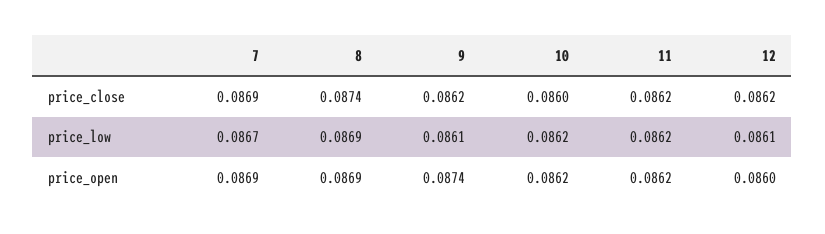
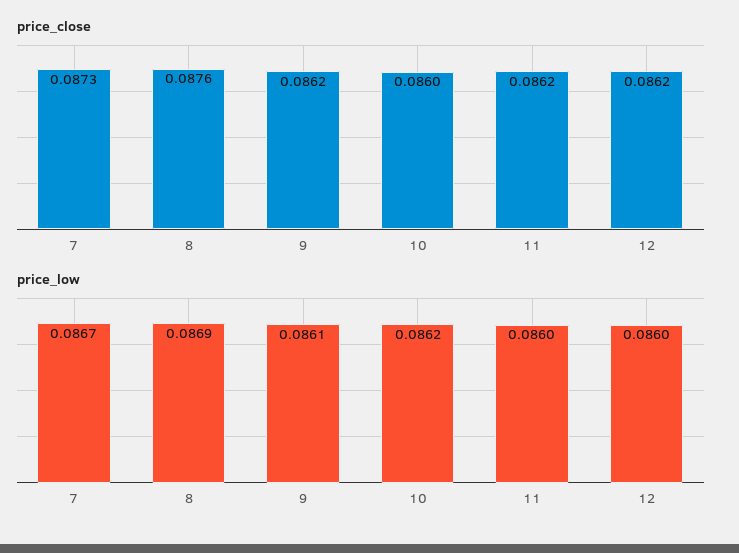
price_close, 7: 0.0869 -> 0.0873
price_close, 8: 0.0874 -> 0.0876
price_low, 11: 0.0862 -> 0.086
price_low, 12: 0.0861 -> 0.086
price_open, 7: 0.0869 -> none
price_open, 8: 0.0869 -> none
price_open, 9: 0.0874 -> none
price_open, 10: 0.0862 -> none
price_open, 11: 0.0862 -> none
price_open, 12: 0.086 -> none

